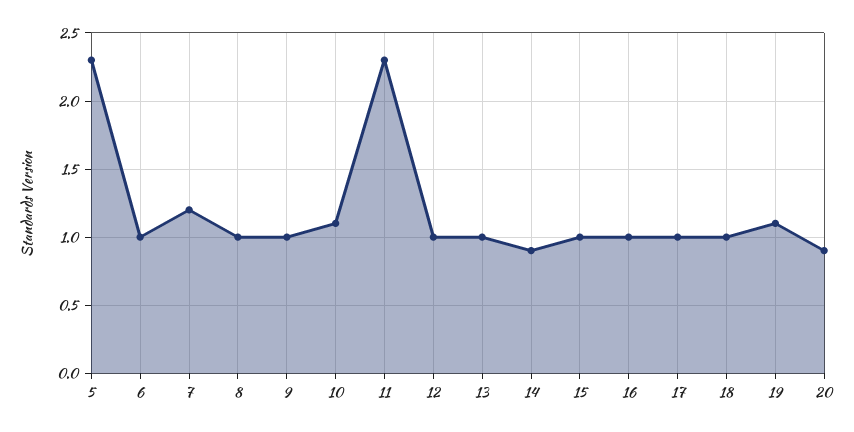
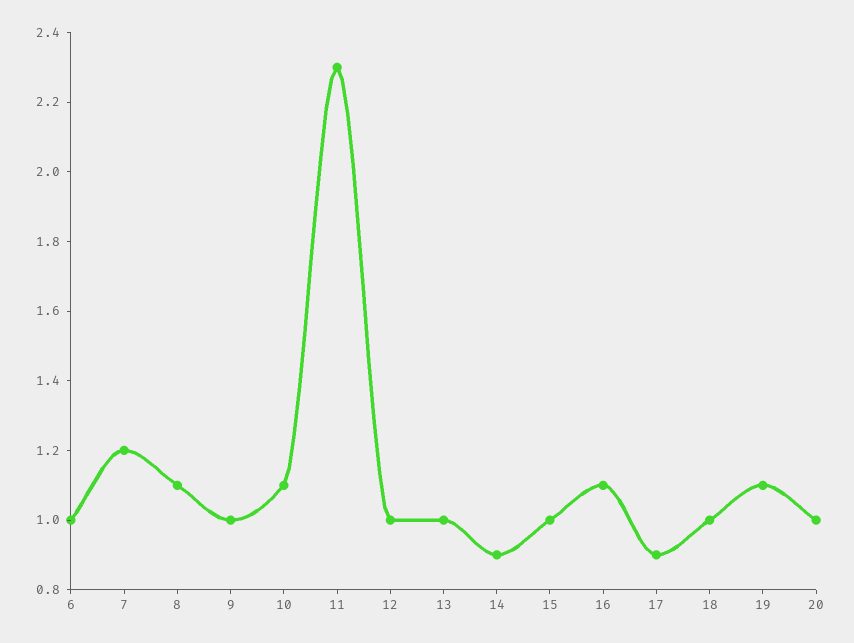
5: 2.3 -> none
8: 1 -> 1.1
16: 1 -> 1.1
17: 1 -> 0.9
20: 0.9 -> 1

